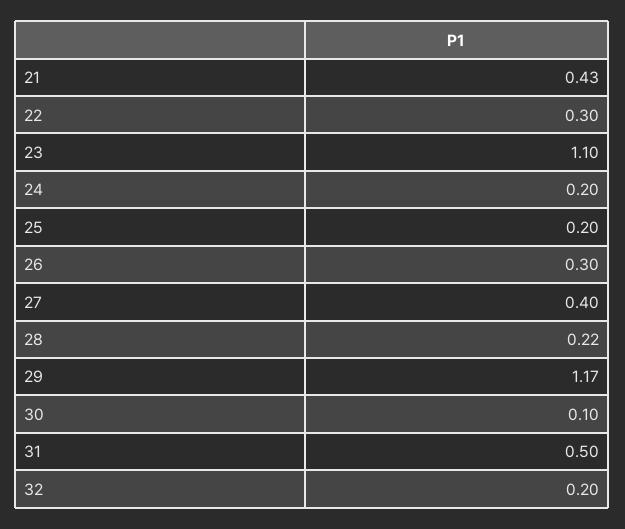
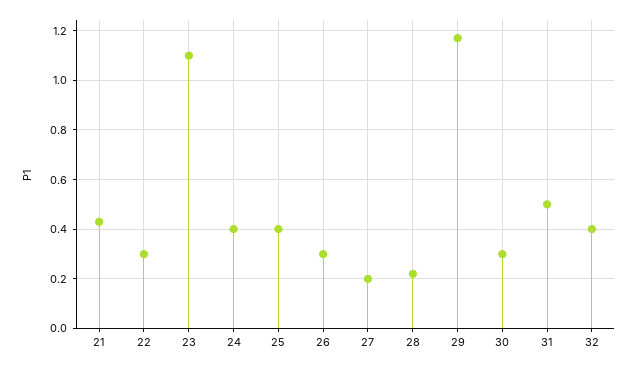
24: 0.2 -> 0.4
25: 0.2 -> 0.4
27: 0.4 -> 0.2
30: 0.1 -> 0.3
32: 0.2 -> 0.4

